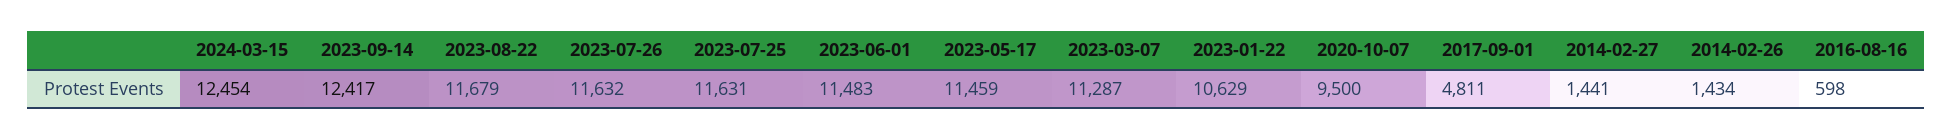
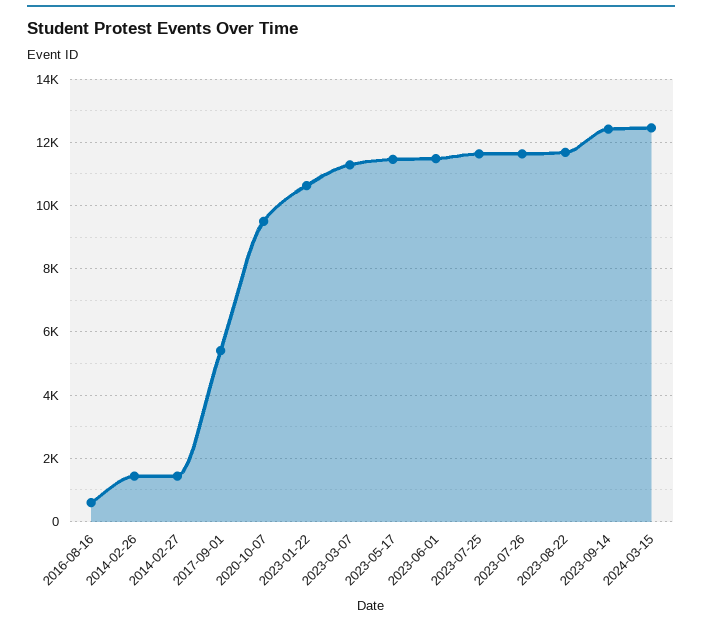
2017-09-01: 4811 -> 5400

